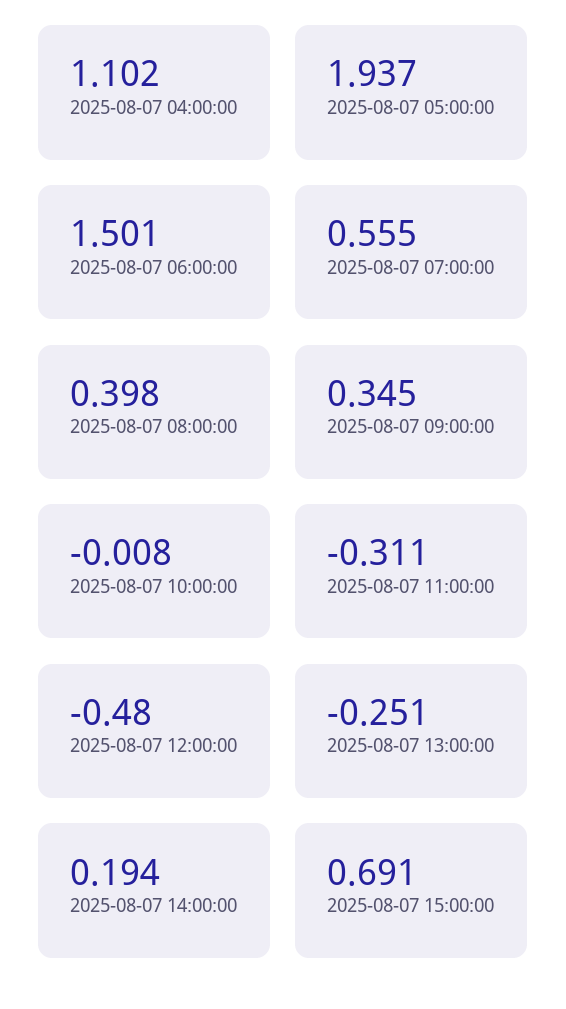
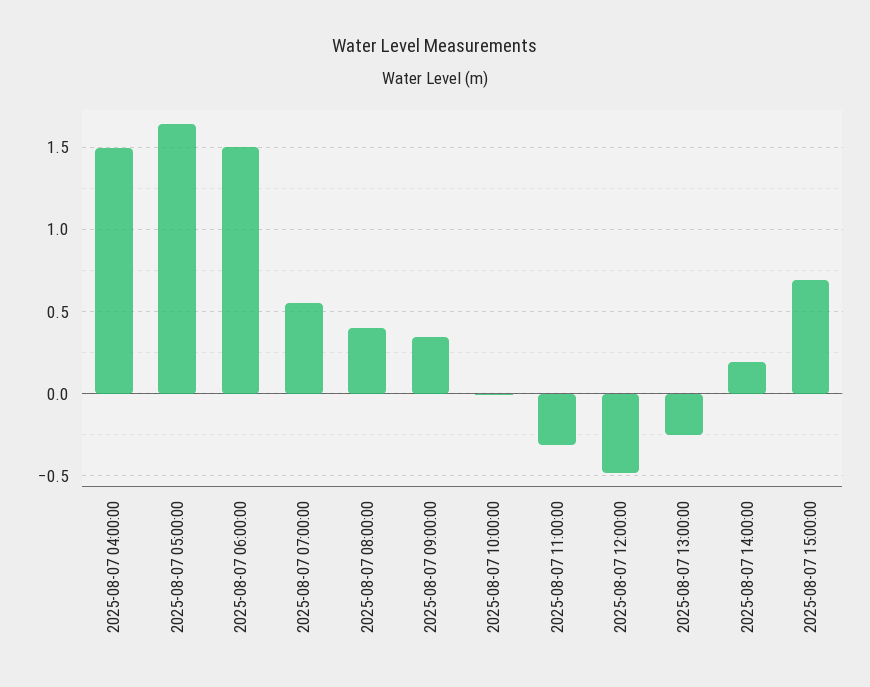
2025-08-07 04:00:00: 1.102 -> 1.5
2025-08-07 05:00:00: 1.937 -> 1.65

